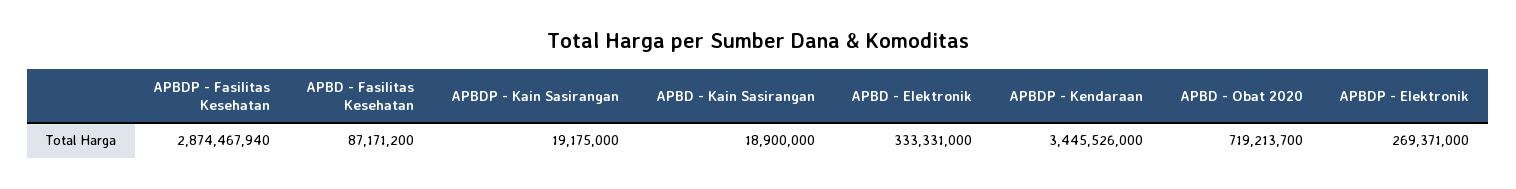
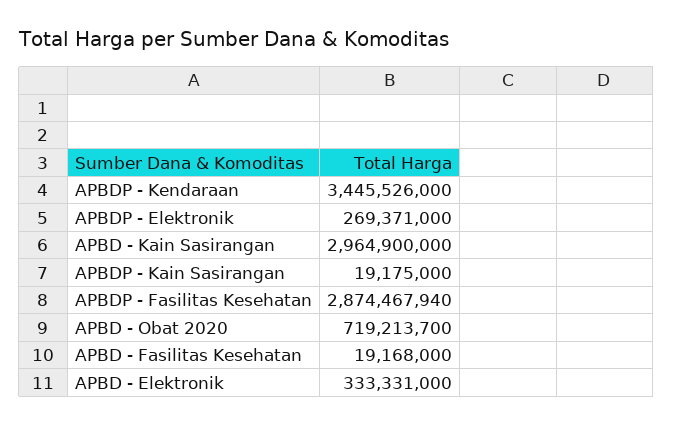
APBD - Fasilitas Kesehatan: 87171200 -> 19168000
APBD - Kain Sasirangan: 18900000 -> 2964900000

